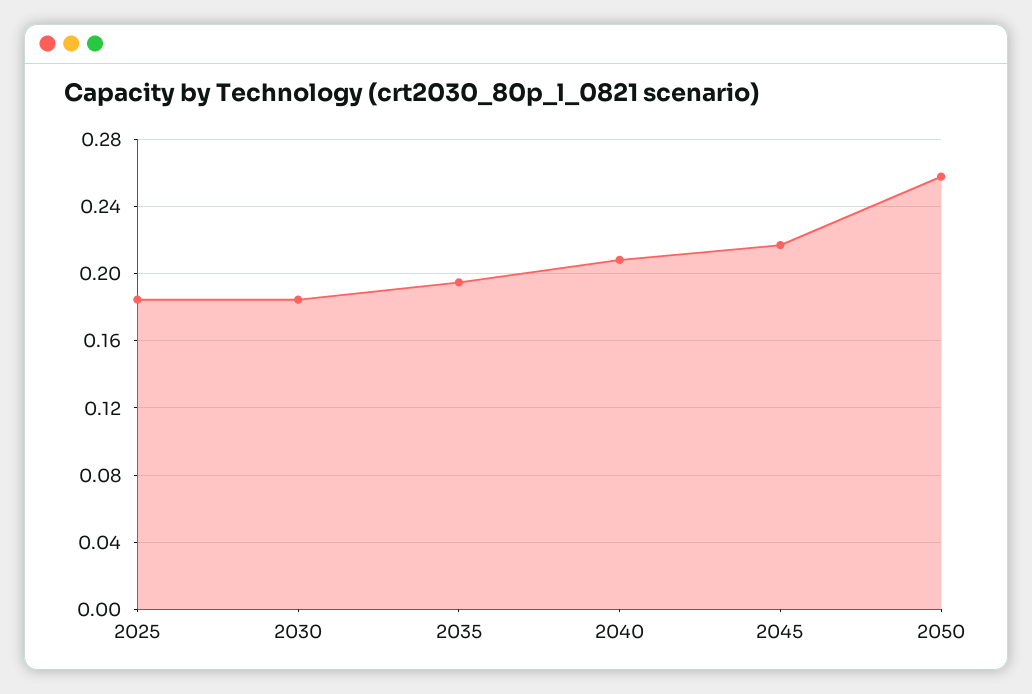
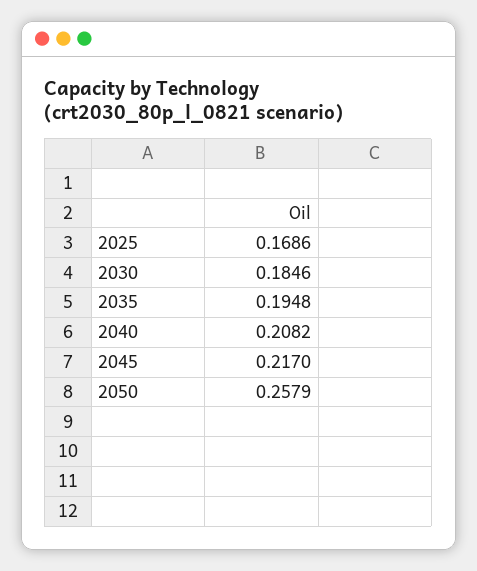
2025: 0.185 -> 0.1686

